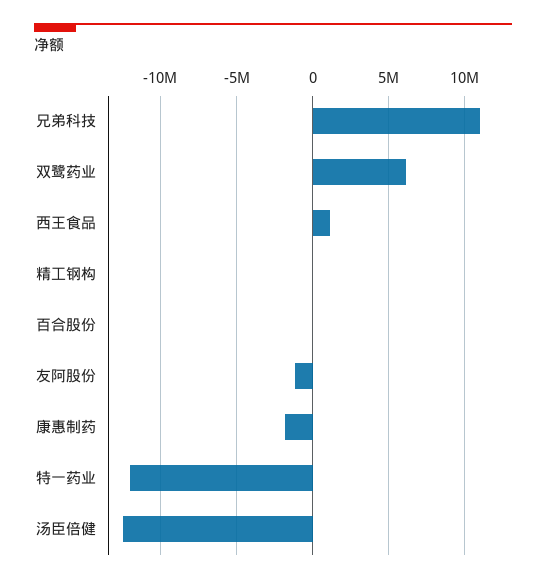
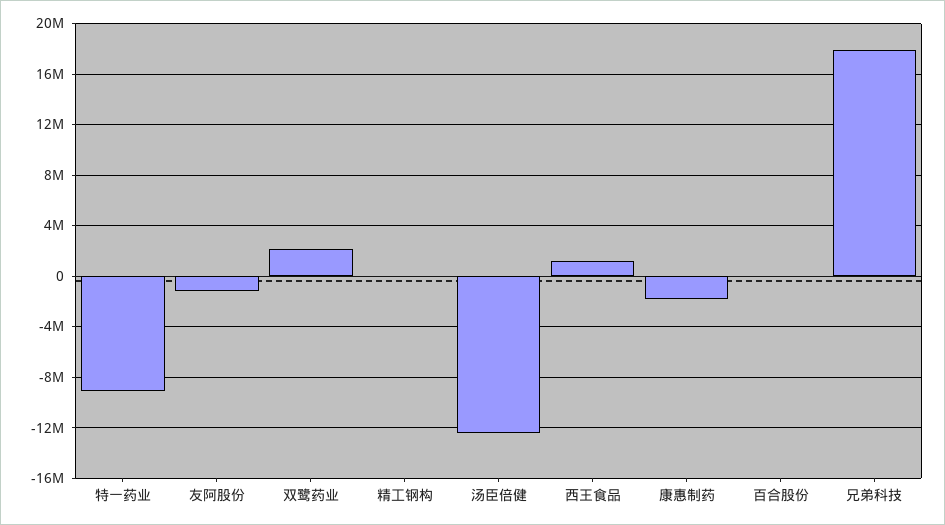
兄弟科技: 11000000 -> 18000000
双鹭药业: 6000000 -> 2000000
特一药业: -12000000 -> -9000000

